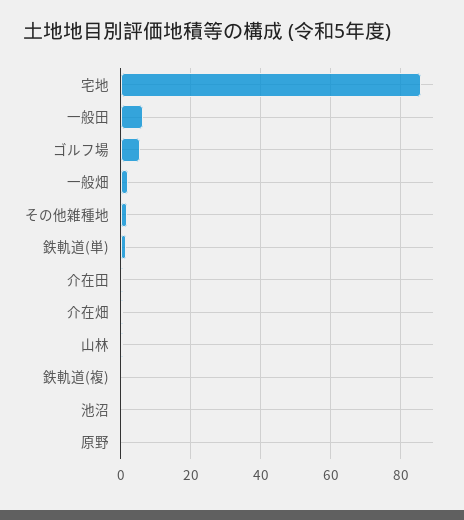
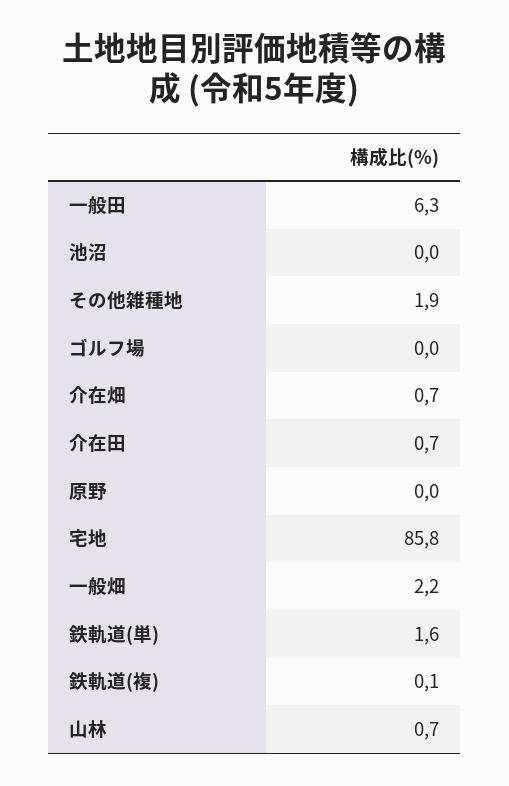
ゴルフ場: 6 -> 0

